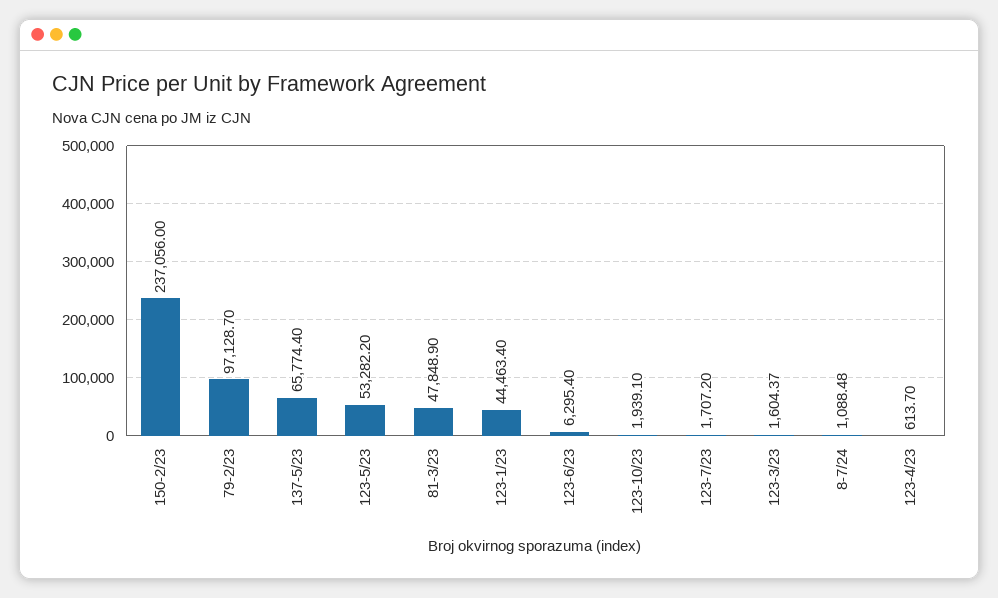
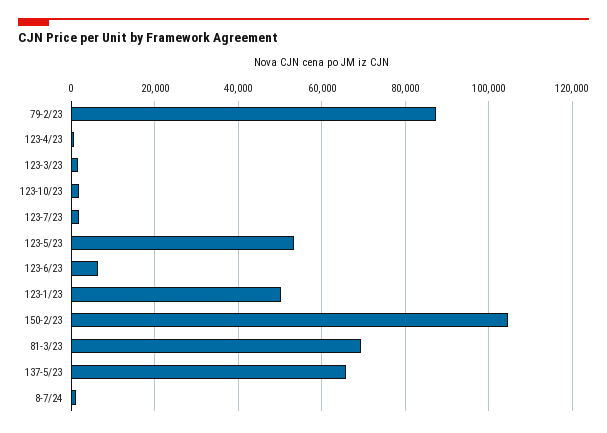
150-2/23: 237056 -> 104000
79-2/23: 97128.7 -> 88000
81-3/23: 47848.9 -> 70000
123-1/23: 44463.4 -> 50000

